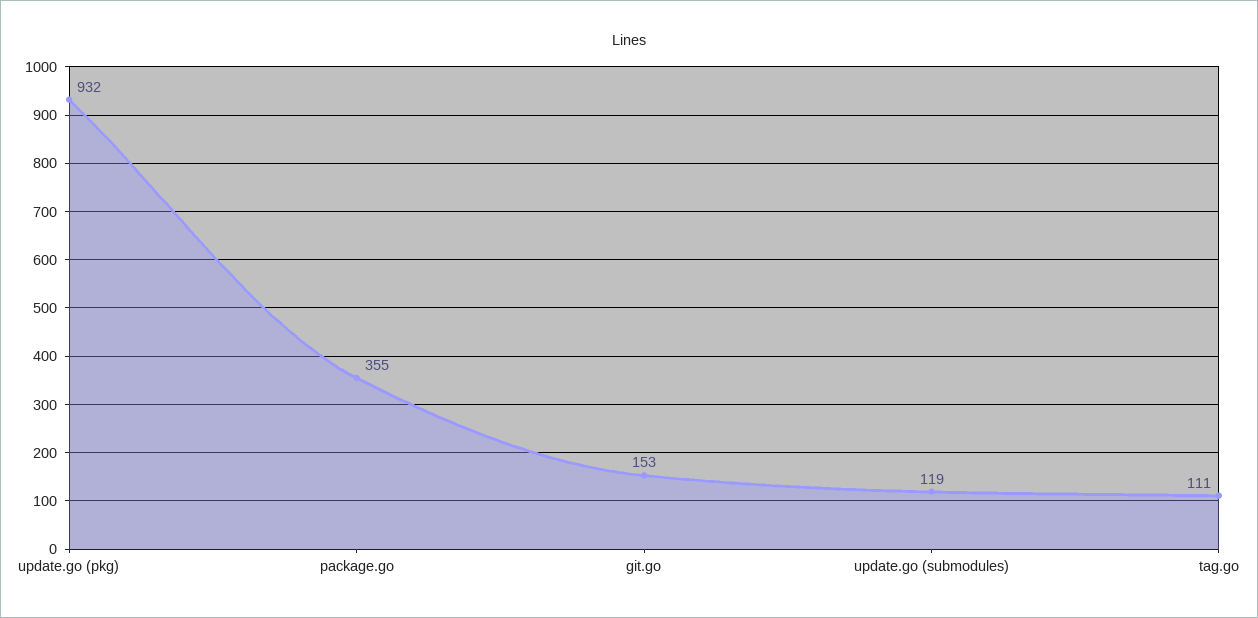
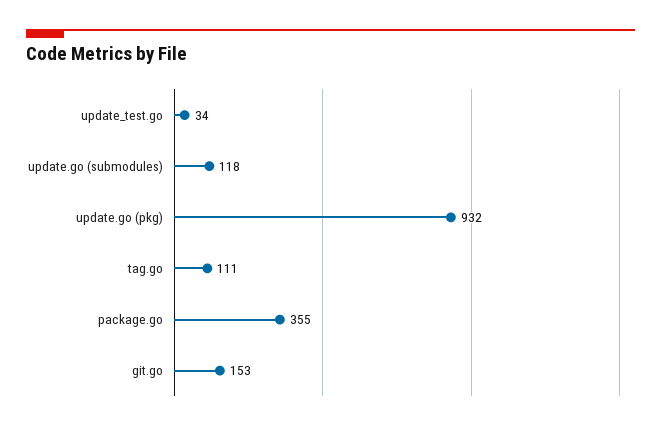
update.go (submodules): 119 -> 118
update_test.go: none -> 34

